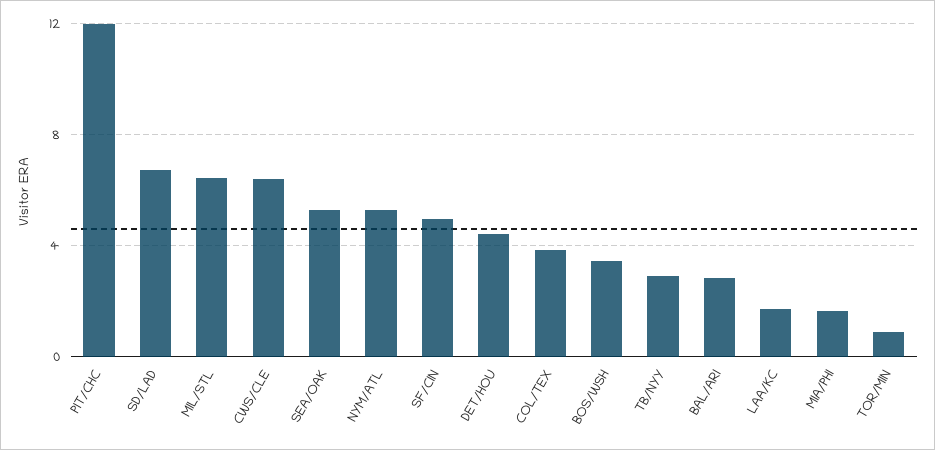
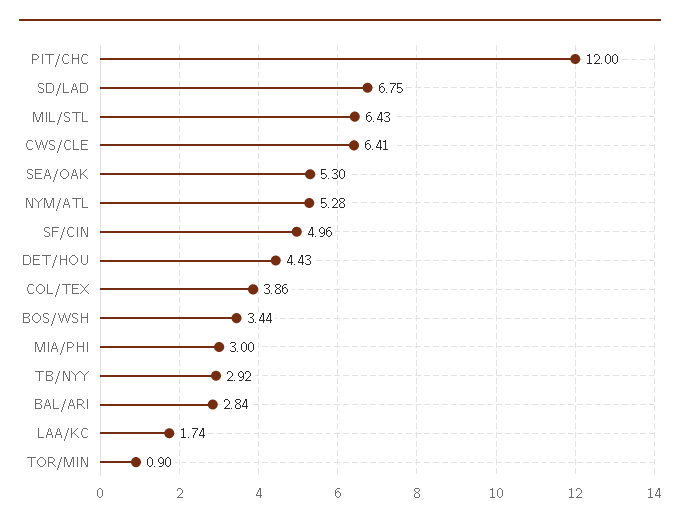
MIA/PHI: 1.5 -> 3

